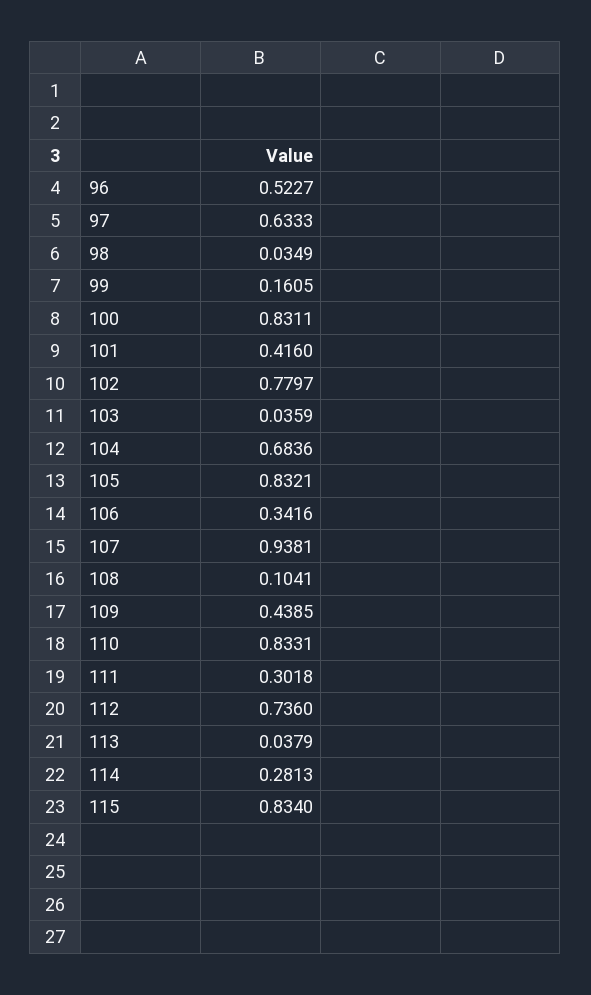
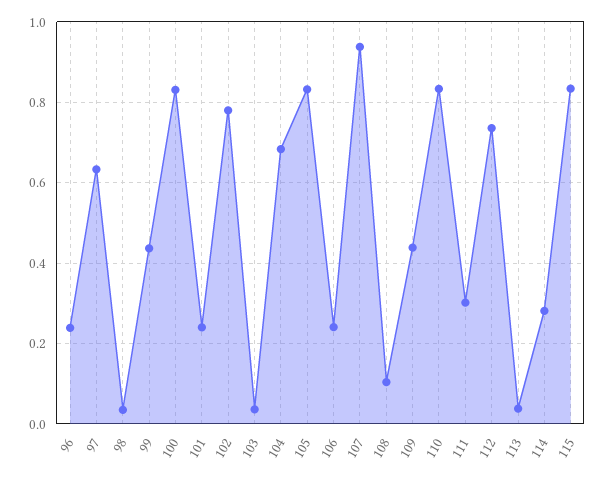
96: 0.5227 -> 0.24
99: 0.1605 -> 0.44
101: 0.416 -> 0.24
106: 0.3416 -> 0.24

